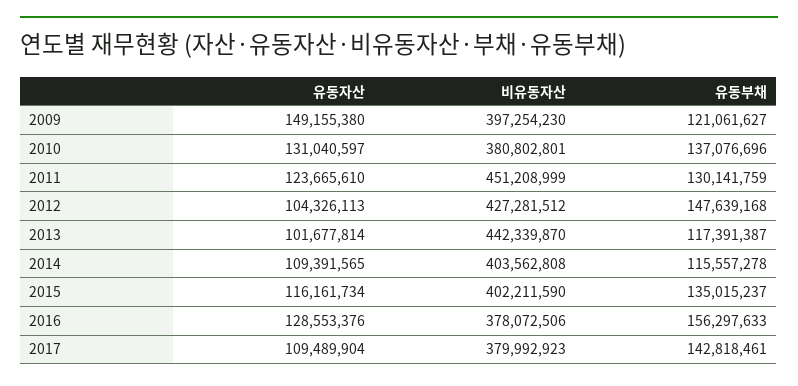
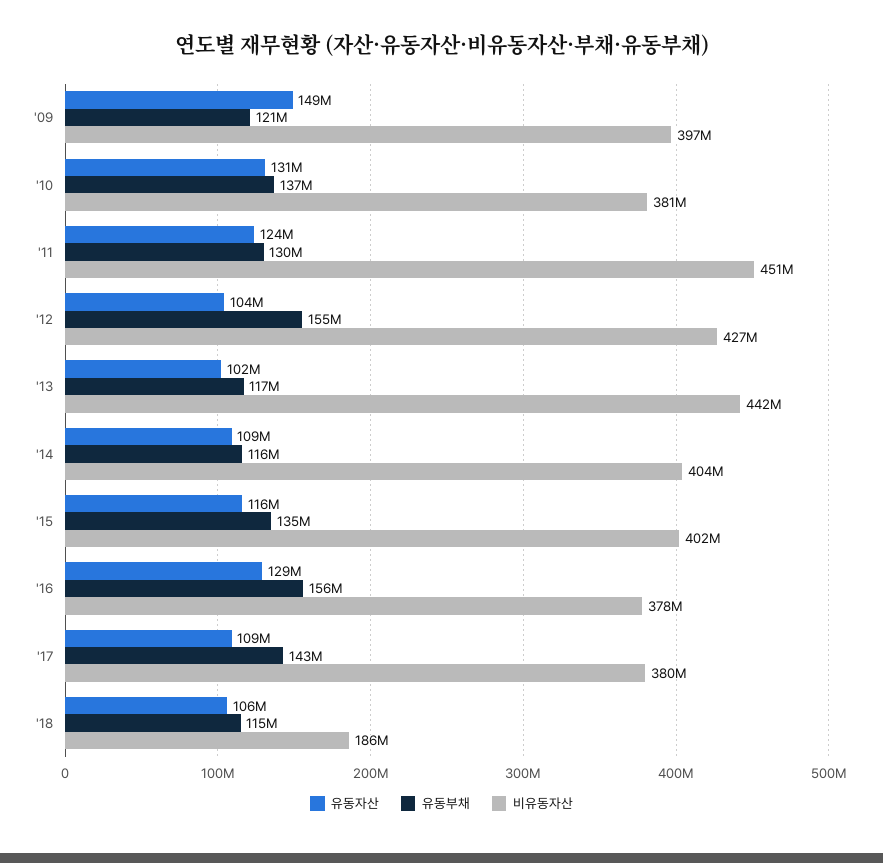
유동부채, 2012: 147639168 -> 155000000
유동자산, '18: none -> 106000000
유동부채, '18: none -> 115000000
비유동자산, '18: none -> 186000000

